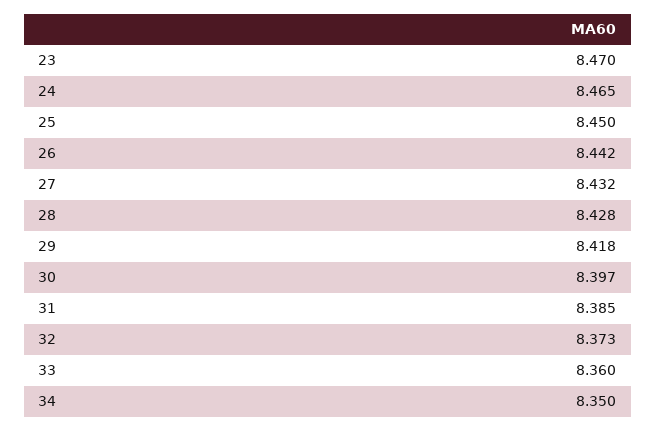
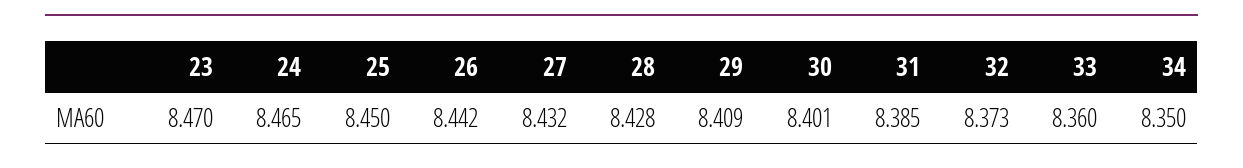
29: 8.418 -> 8.409
30: 8.397 -> 8.401

